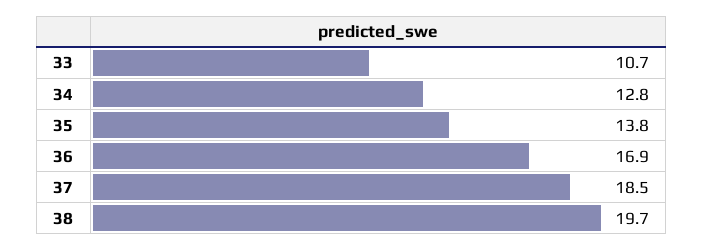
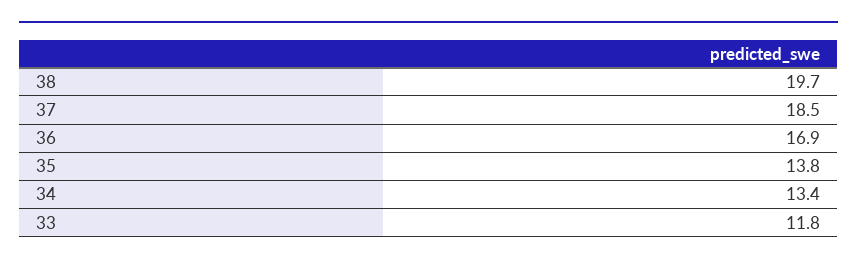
33: 10.7 -> 11.8
34: 12.8 -> 13.4

